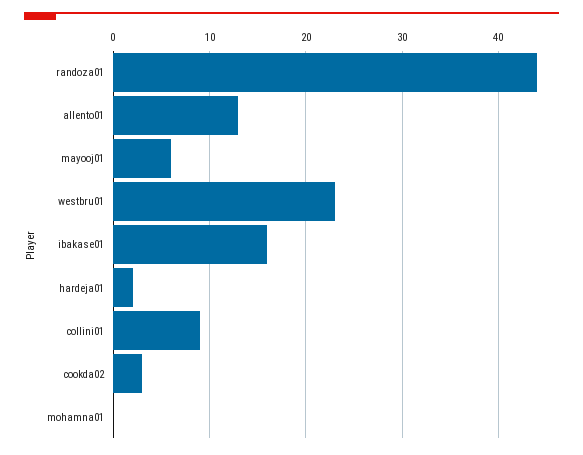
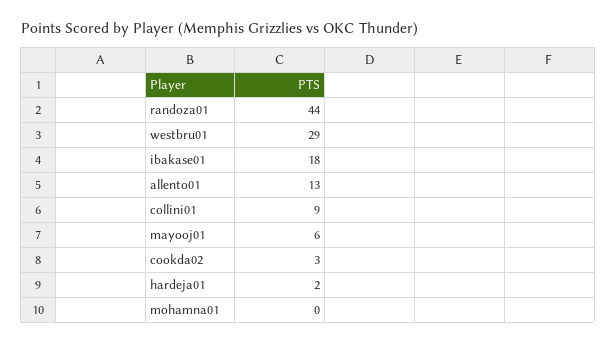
westbru01: 23 -> 29
ibakase01: 16 -> 18

